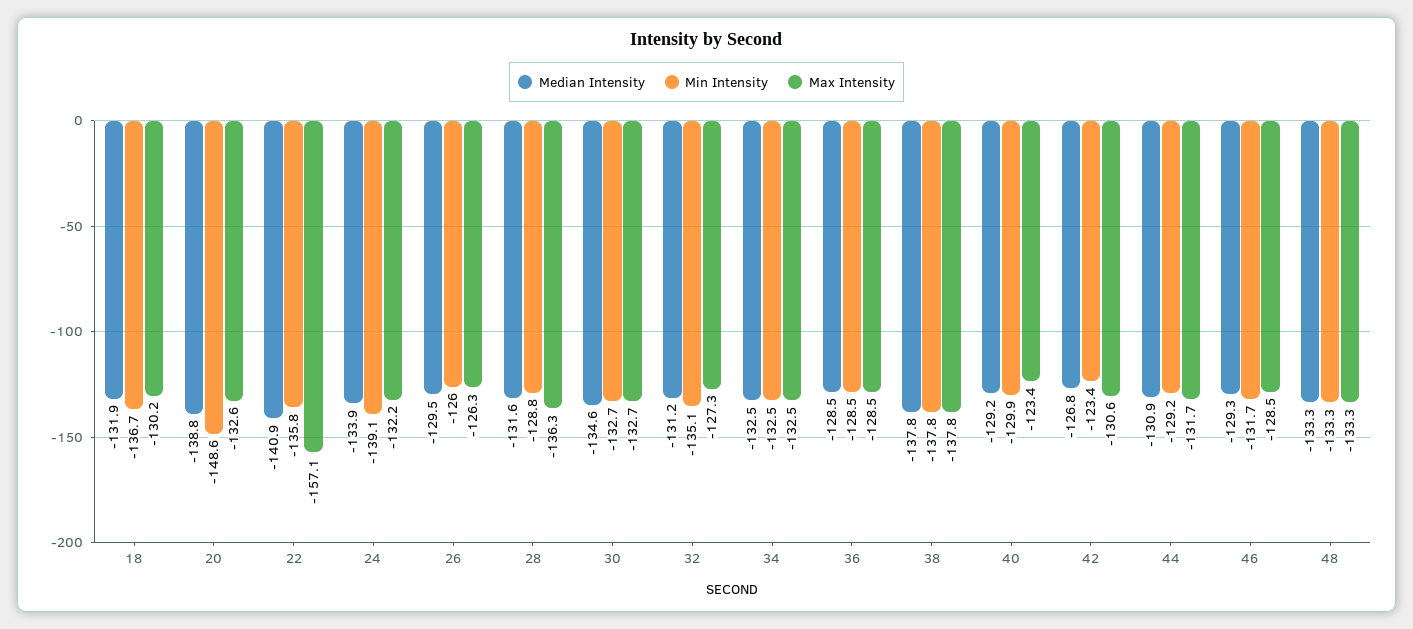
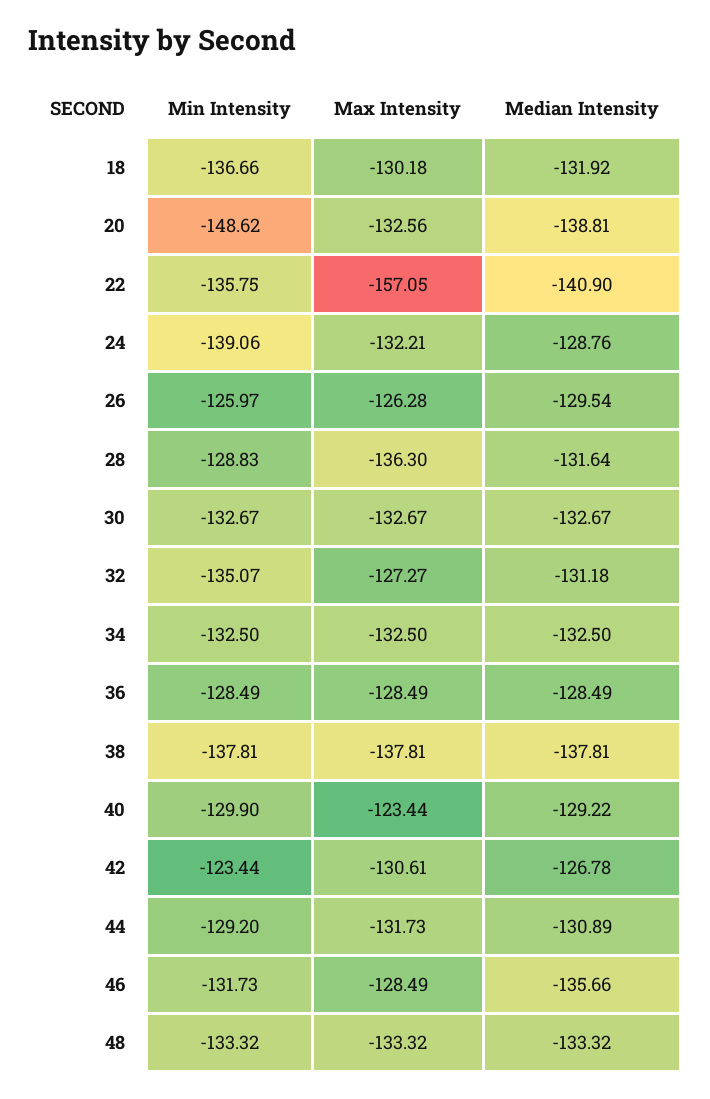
Median Intensity, 24: -133.9 -> -128.76
Median Intensity, 30: -134.6 -> -132.67
Median Intensity, 46: -129.3 -> -135.66

